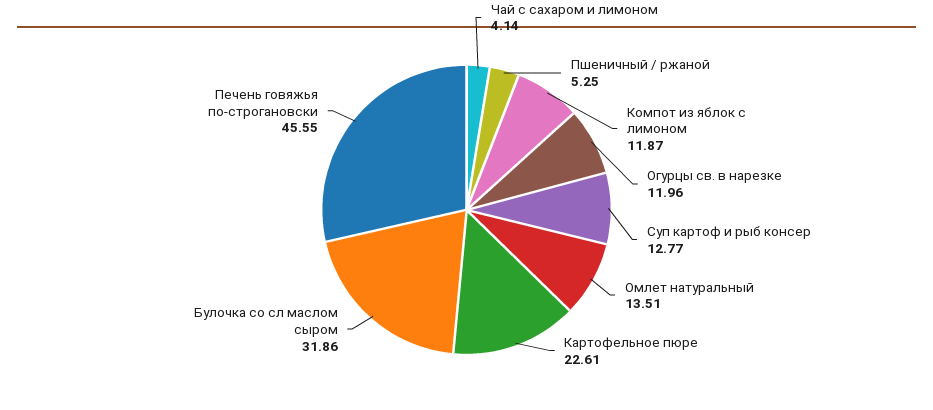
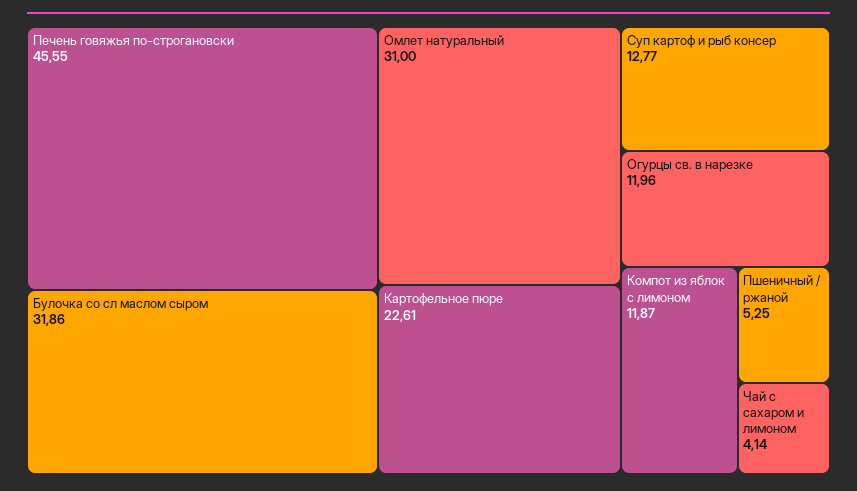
Омлет натуральный: 13.51 -> 31

